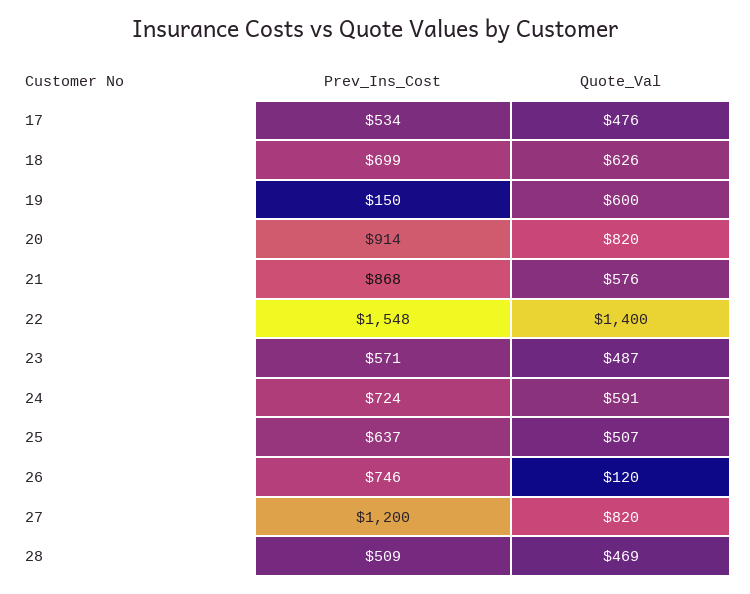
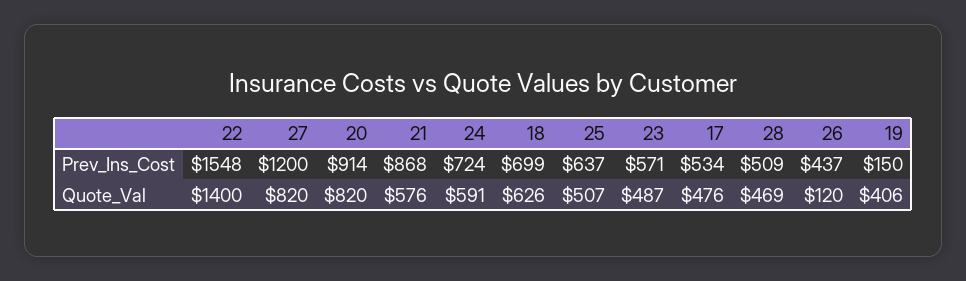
Quote_Val, 19: 600 -> 406
Prev_Ins_Cost, 26: 746 -> 437

